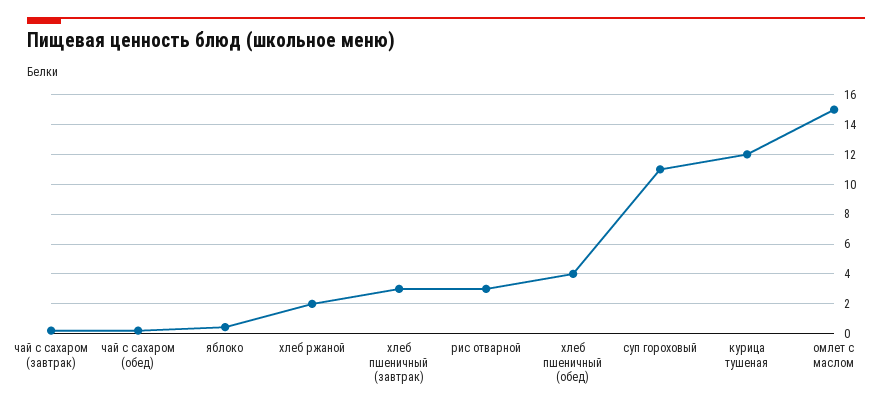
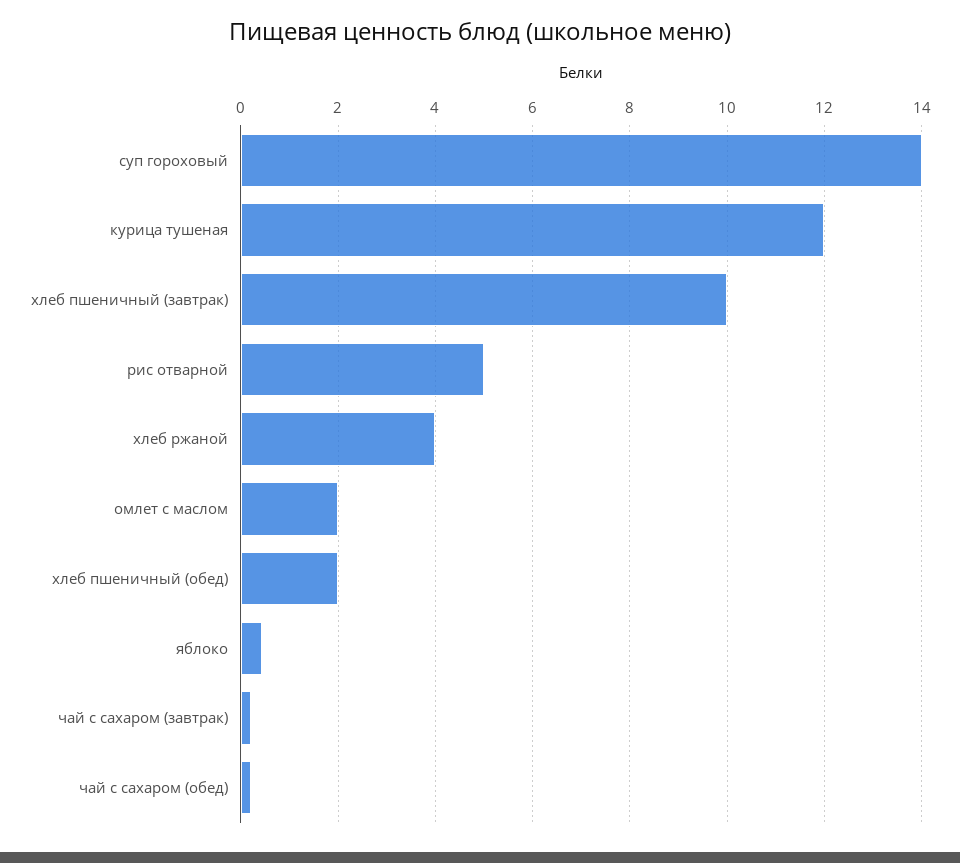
хлеб ржаной: 2 -> 4
хлеб пшеничный (завтрак): 3 -> 10
рис отварной: 3 -> 5
хлеб пшеничный (обед): 4 -> 2
суп гороховый: 11 -> 14
омлет с маслом: 15 -> 2

